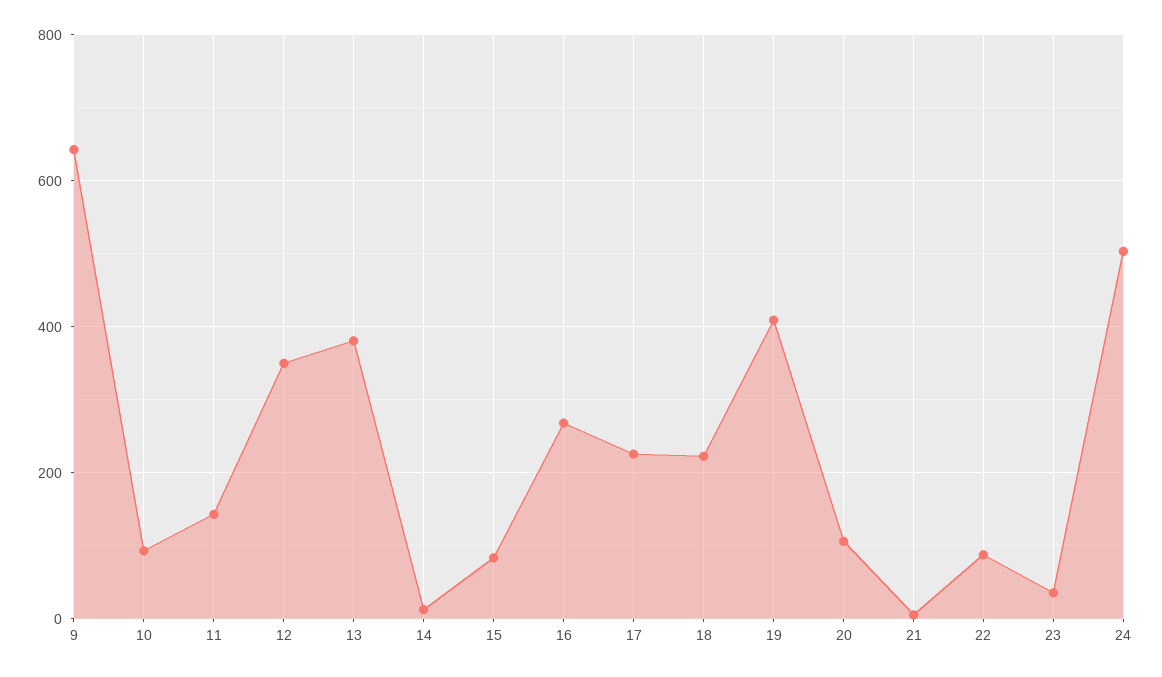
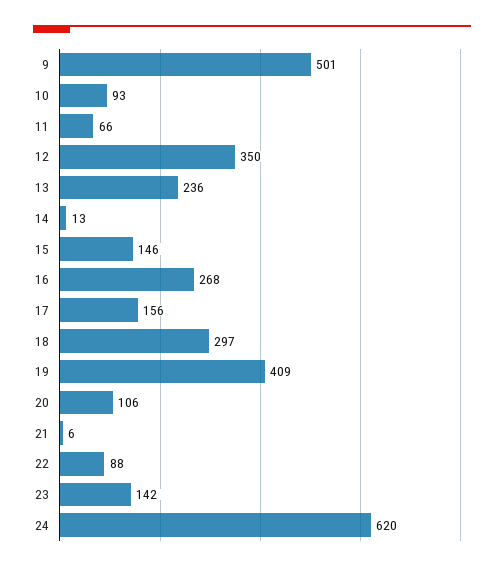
9: 640 -> 501
11: 140 -> 66
13: 380 -> 236
15: 80 -> 146
17: 220 -> 156
18: 220 -> 297
23: 40 -> 142
24: 500 -> 620

